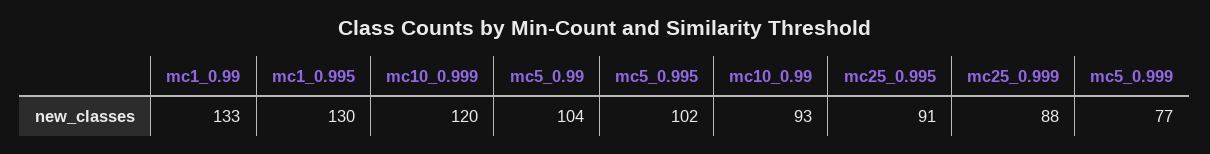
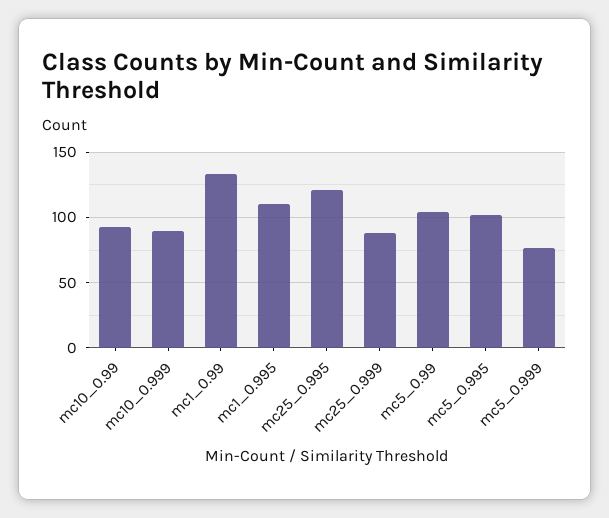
mc1_0.995: 130 -> 110
mc10_0.999: 120 -> 90
mc25_0.995: 91 -> 120

